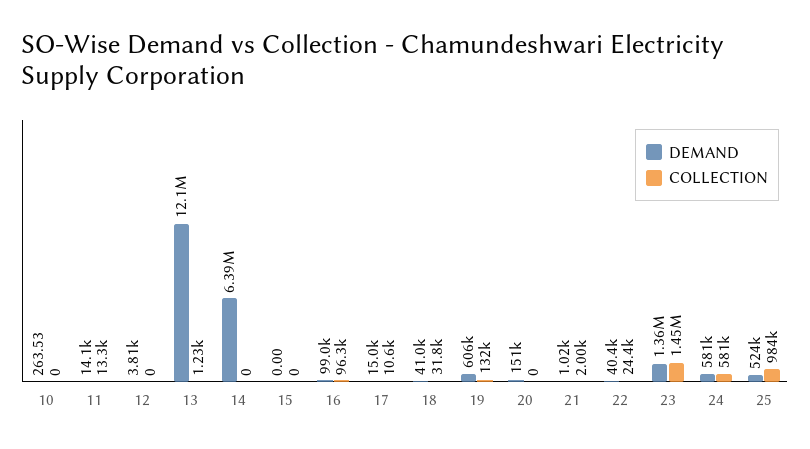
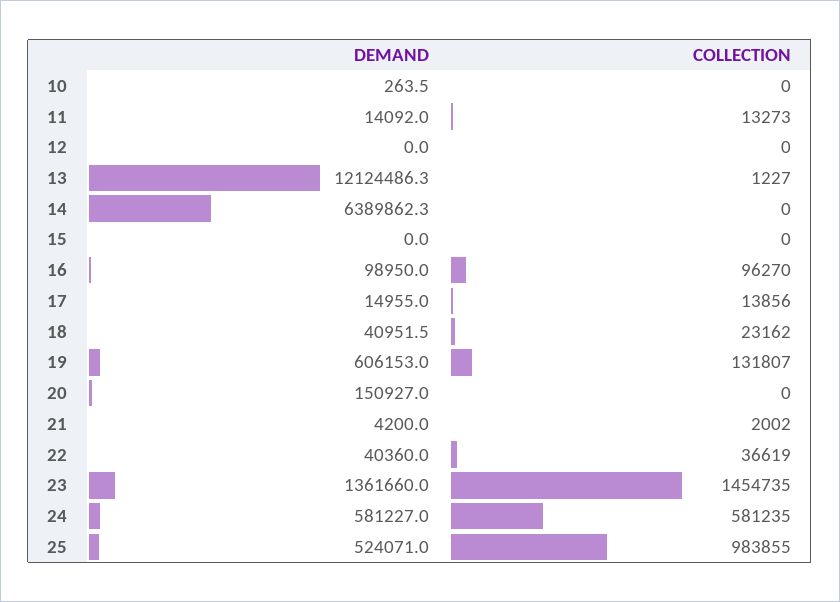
DEMAND, 12: 3810 -> 0
COLLECTION, 17: 10600 -> 13856
COLLECTION, 18: 31800 -> 23162
DEMAND, 21: 1020 -> 4200
COLLECTION, 22: 24400 -> 36619

